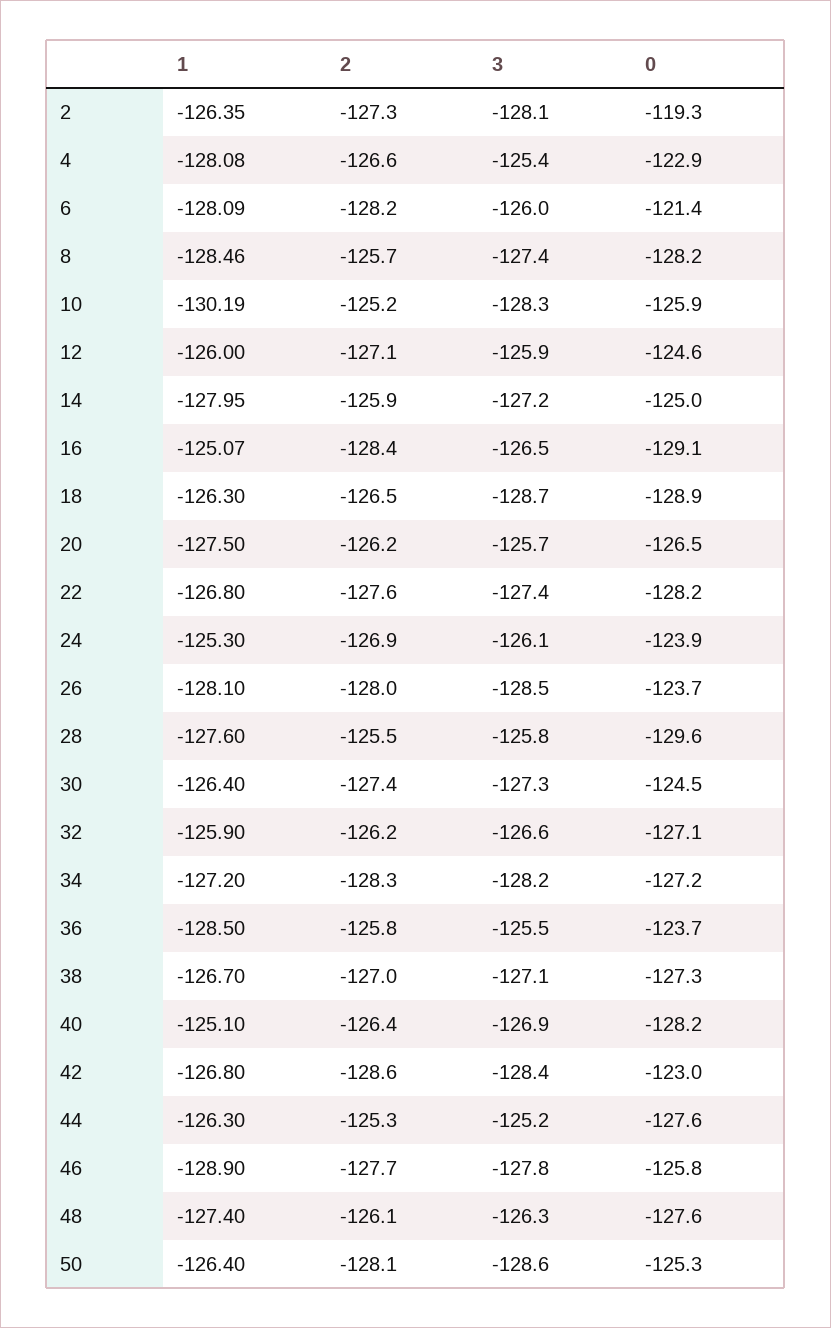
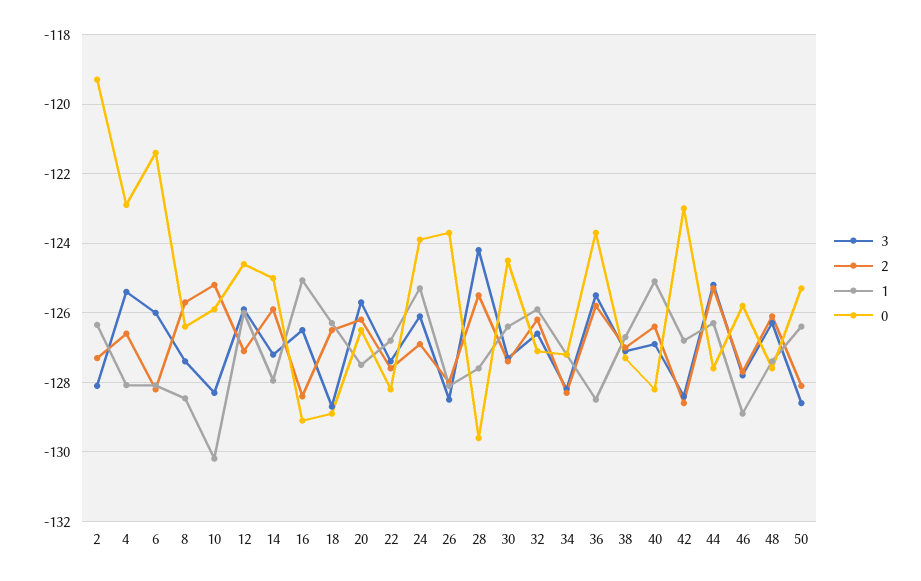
0, 8: -128.2 -> -126.4
3, 28: -125.8 -> -124.2

